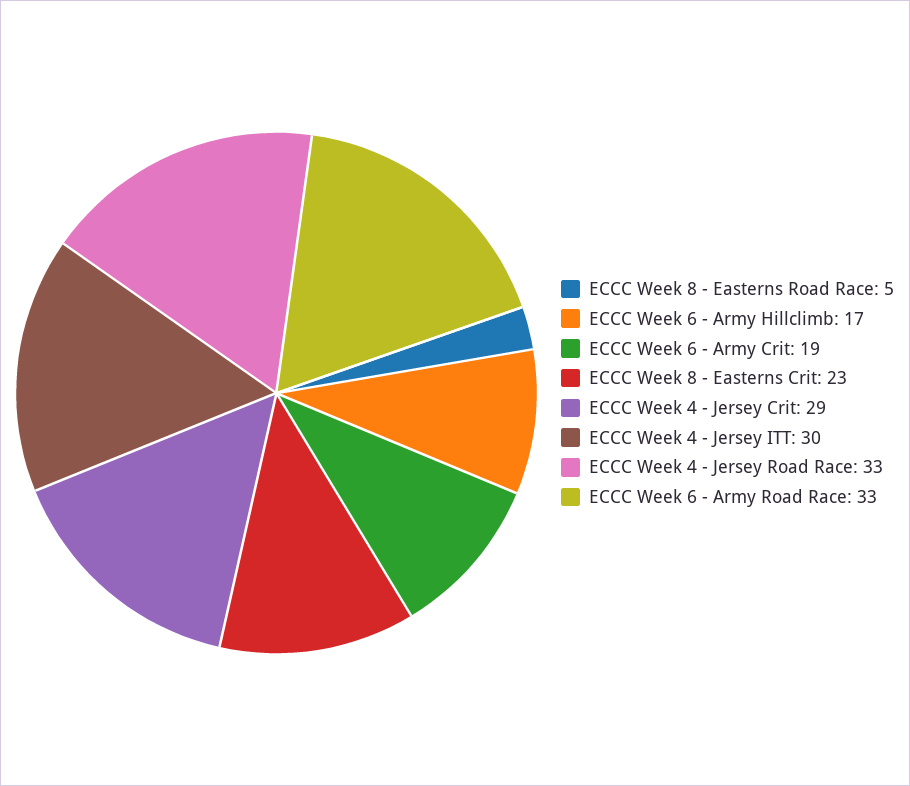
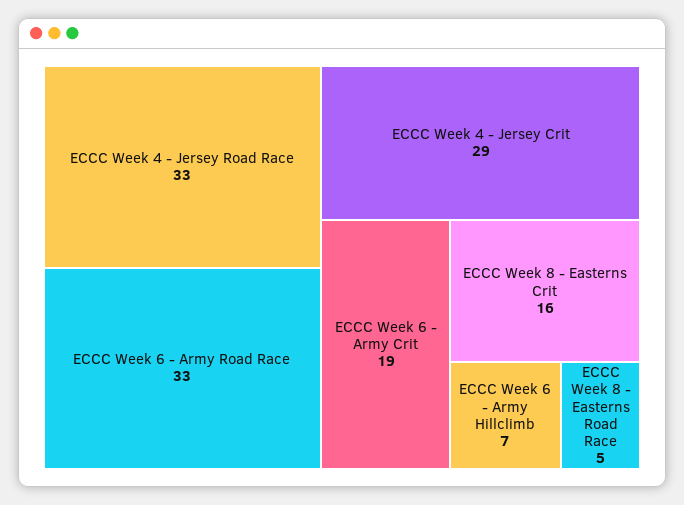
ECCC Week 6 - Army Hillclimb: 17 -> 7
ECCC Week 8 - Easterns Crit: 23 -> 16
ECCC Week 4 - Jersey ITT: 30 -> none

